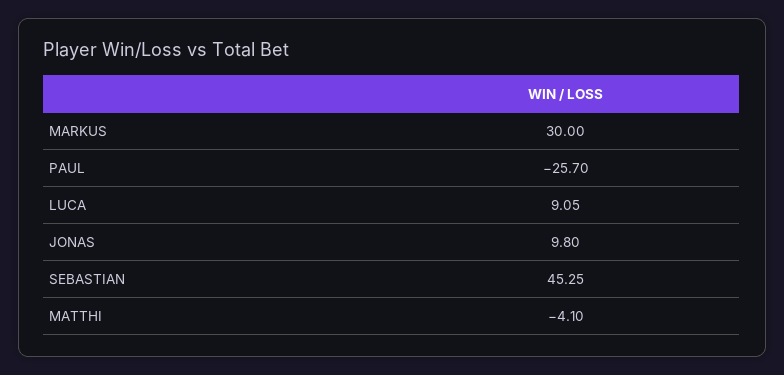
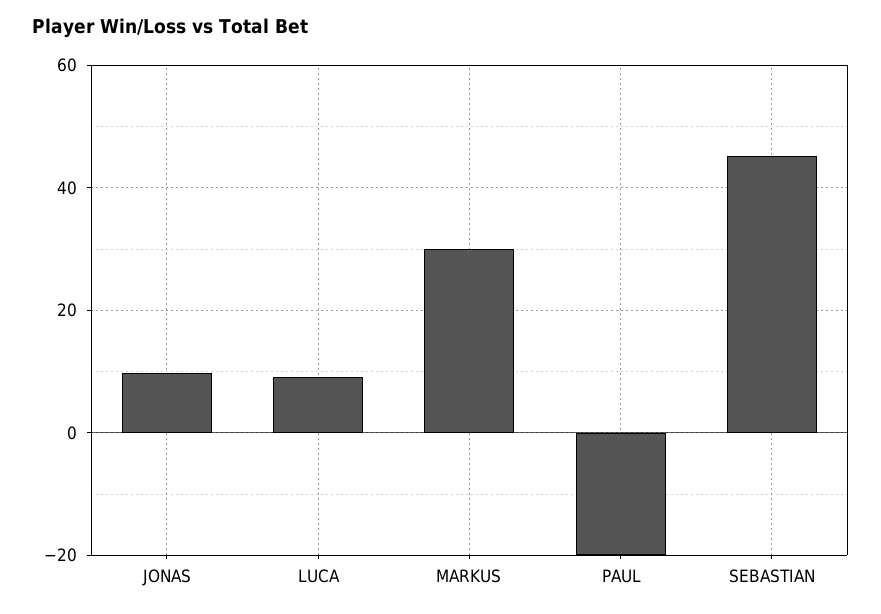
PAUL: -25.7 -> -20
MATTHI: -4.1 -> none

